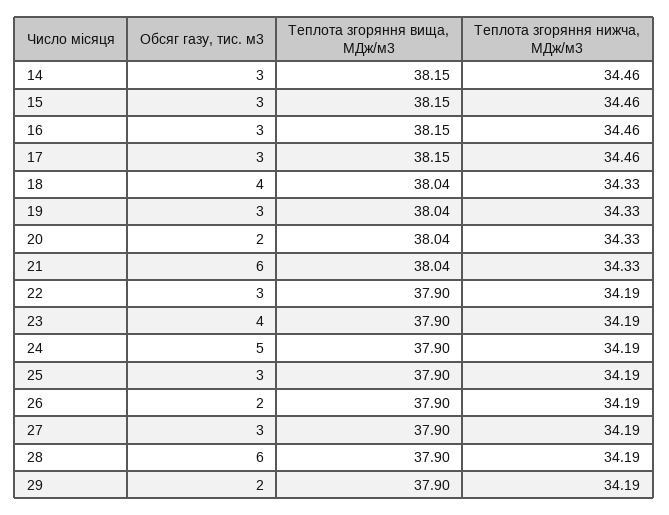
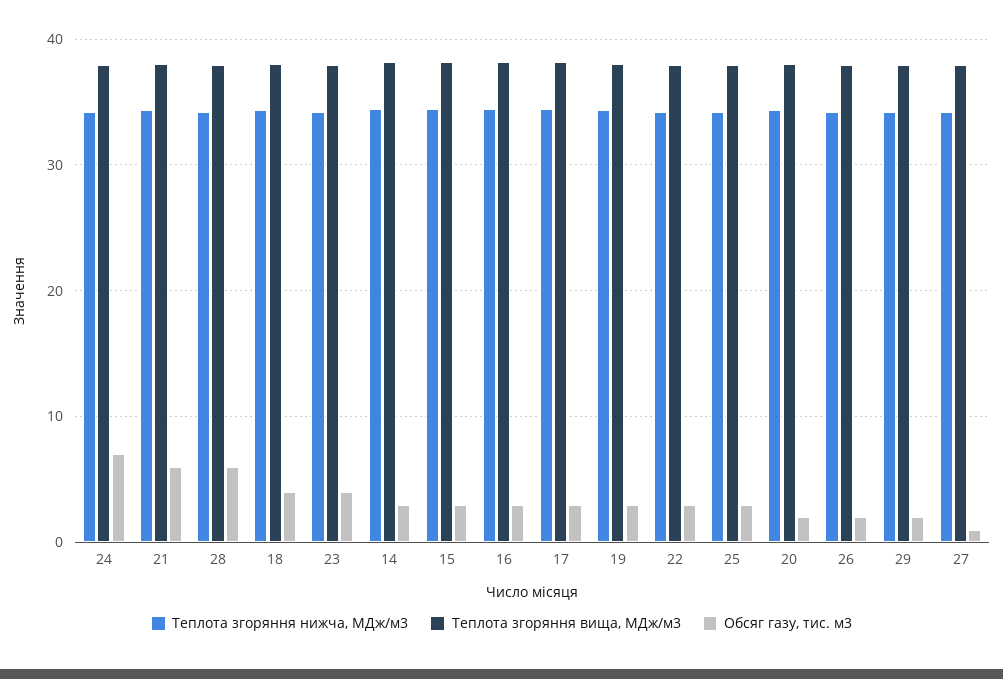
Обсяг газу, тис. м3, 24: 5 -> 7
Обсяг газу, тис. м3, 27: 3 -> 1

